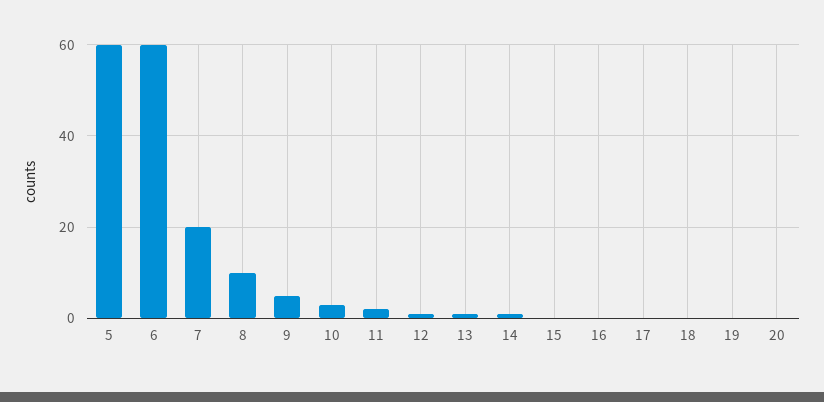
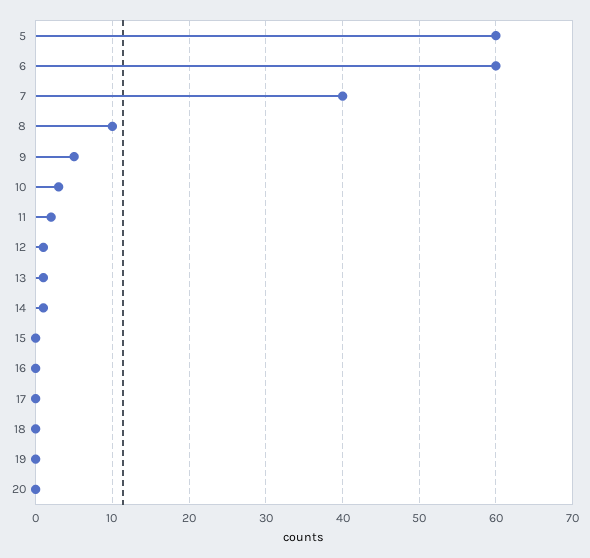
7: 20 -> 40

